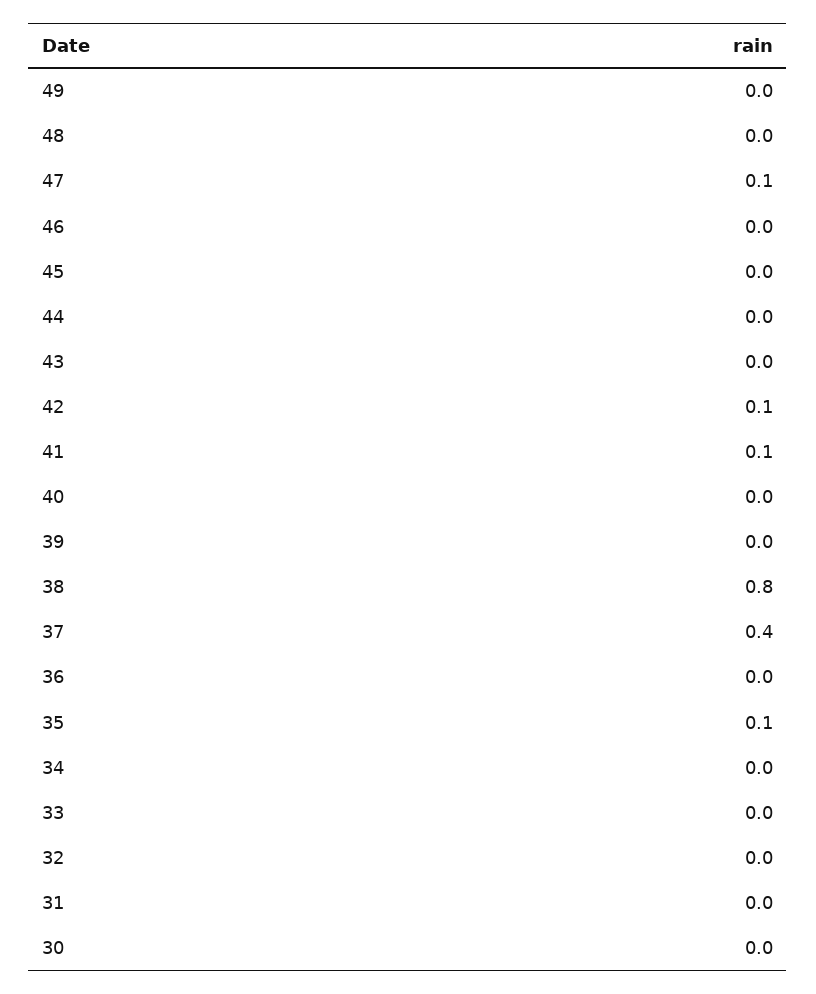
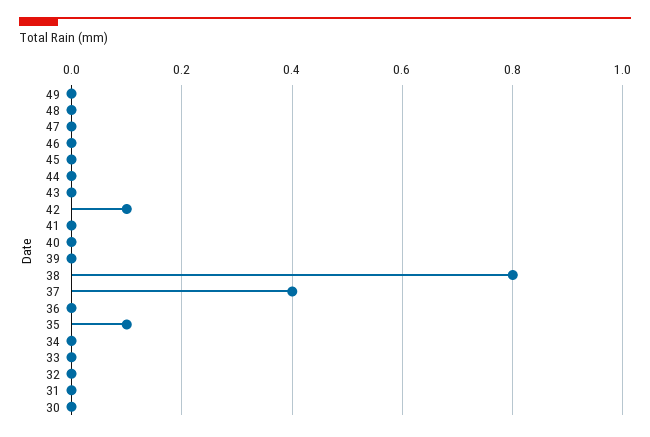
47: 0.1 -> 0
41: 0.1 -> 0

